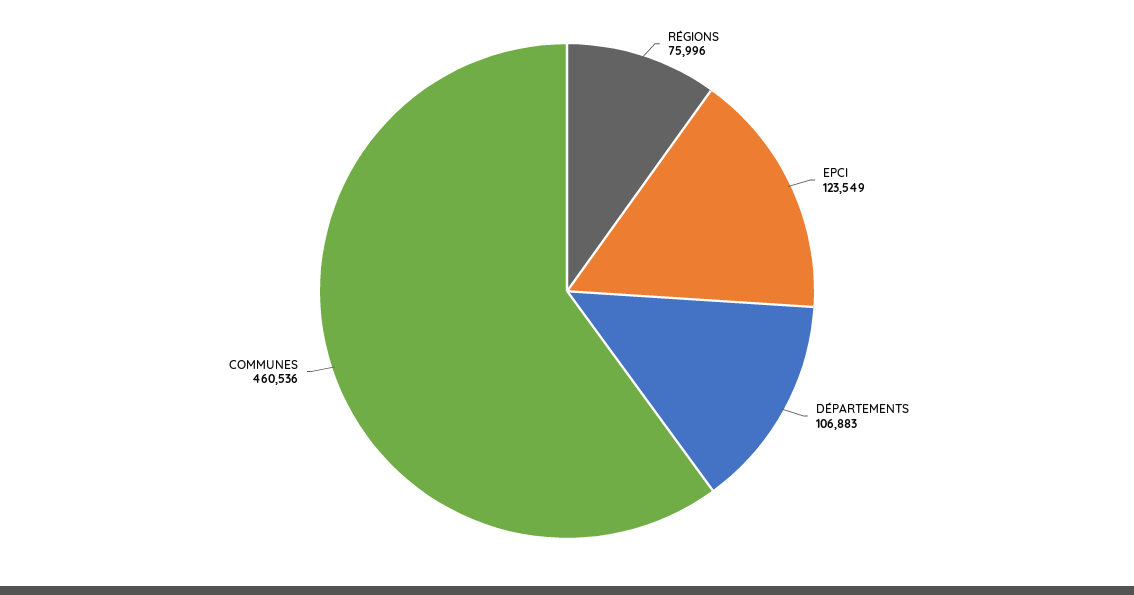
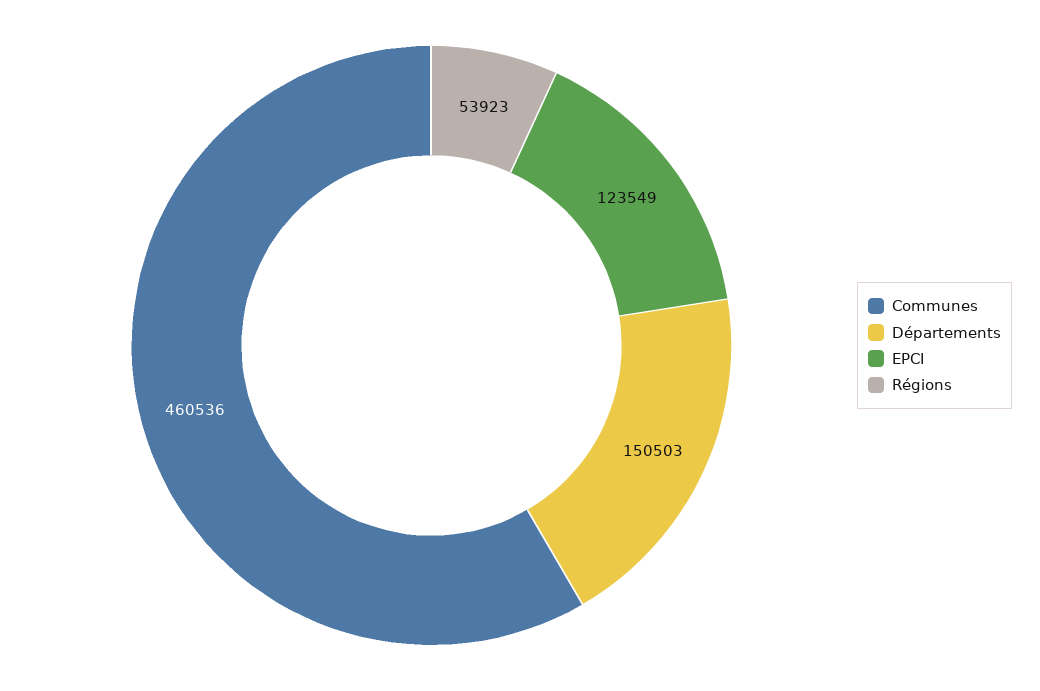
RÉGIONS: 75996 -> 53923
DÉPARTEMENTS: 106883 -> 150503

